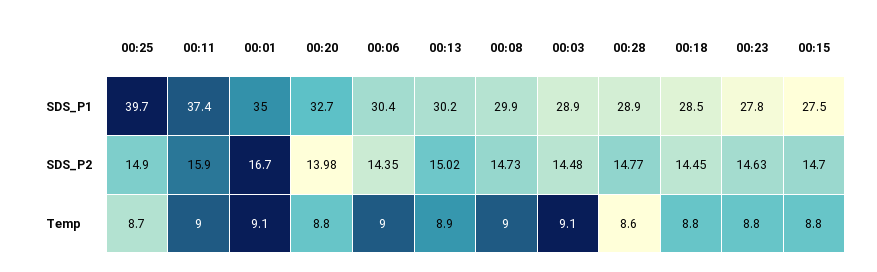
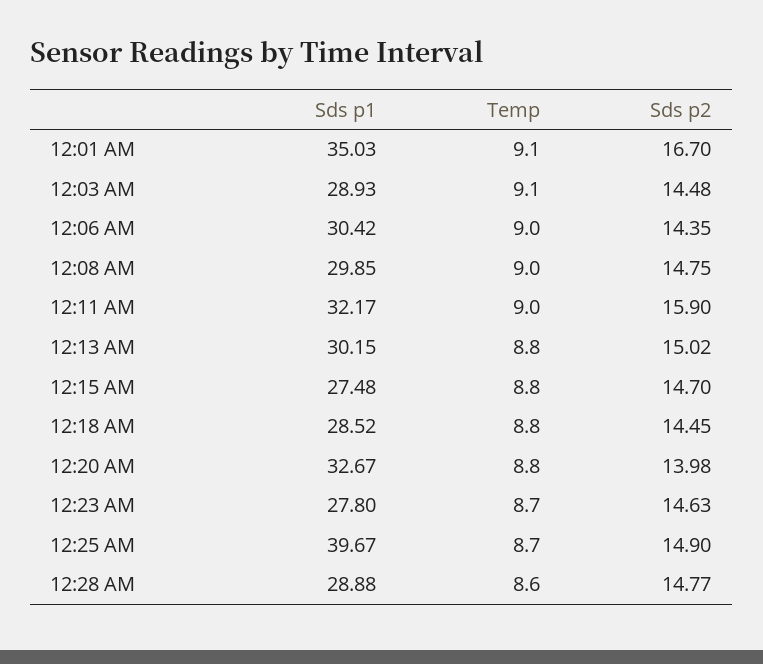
00:11, SDS_P1: 37.4 -> 32.17
00:08, SDS_P2: 14.73 -> 14.75
00:13, Temp: 8.9 -> 8.8
00:23, Temp: 8.8 -> 8.7

